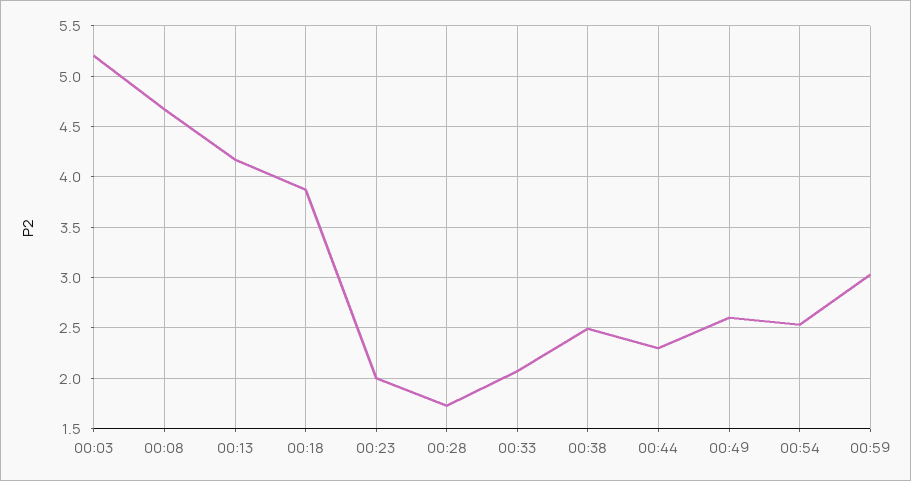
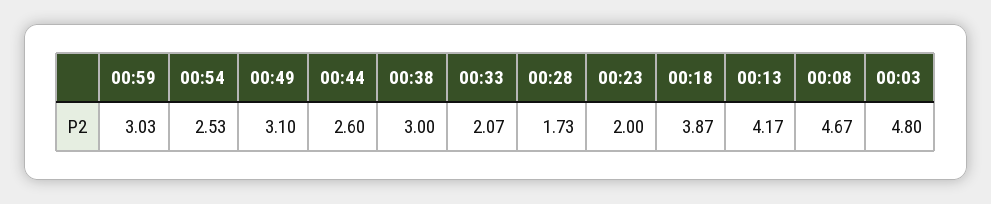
00:03: 5.2 -> 4.8
00:38: 2.5 -> 3
00:44: 2.3 -> 2.6
00:49: 2.6 -> 3.1

